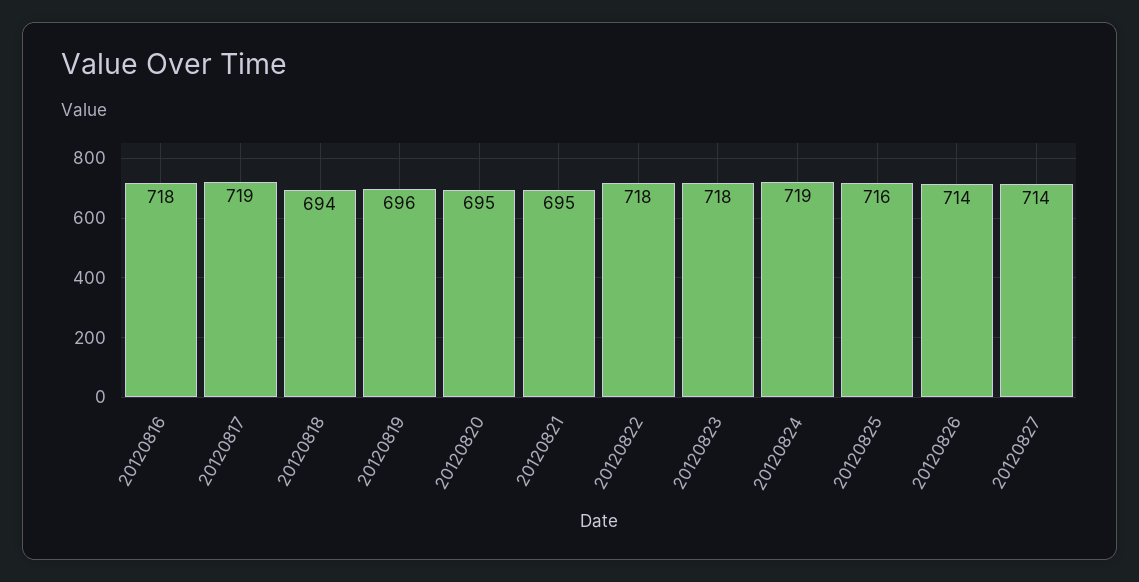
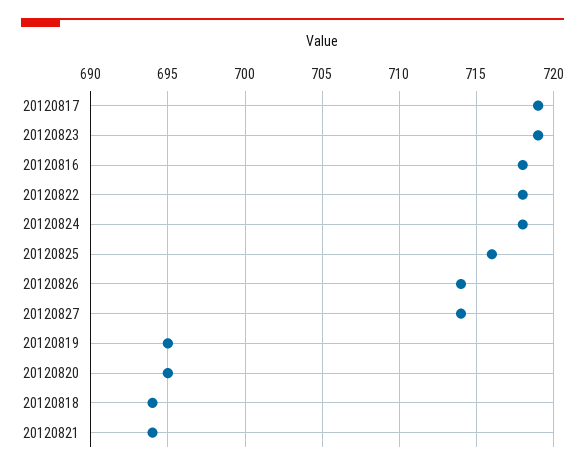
20120819: 696 -> 695
20120821: 695 -> 694
20120823: 718 -> 719
20120824: 719 -> 718

